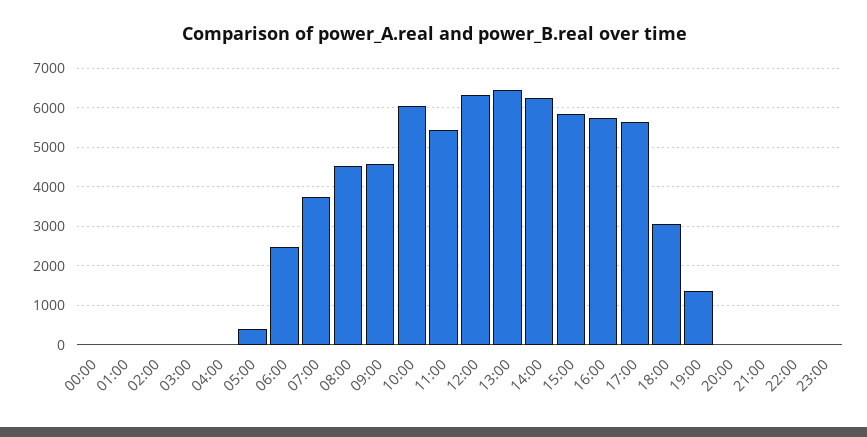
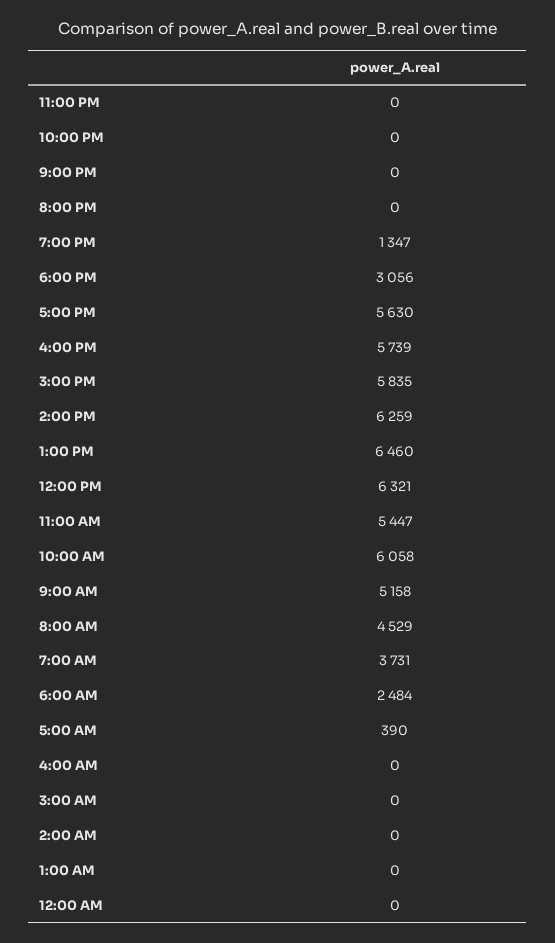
09:00: 4600 -> 5158

